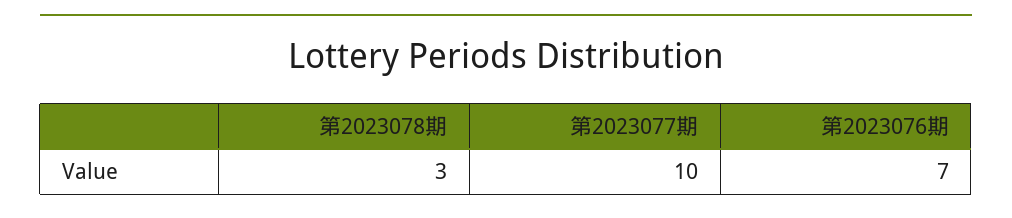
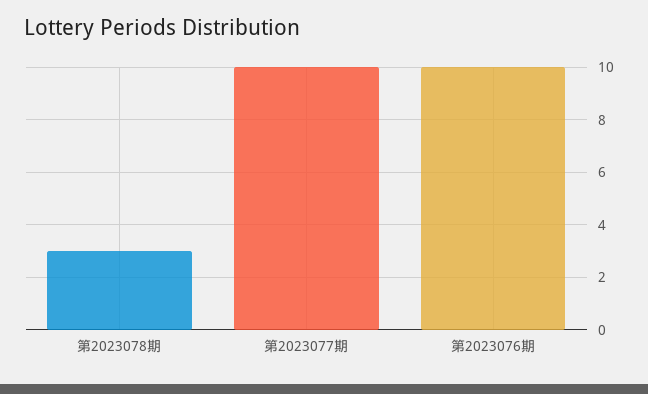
第2023076期: 7 -> 10

